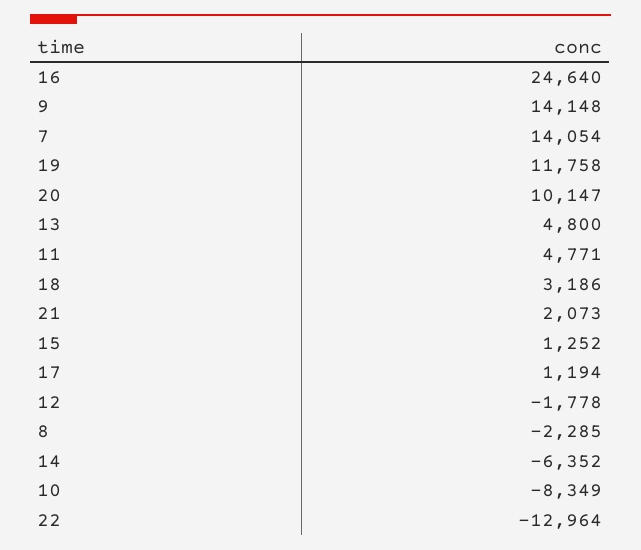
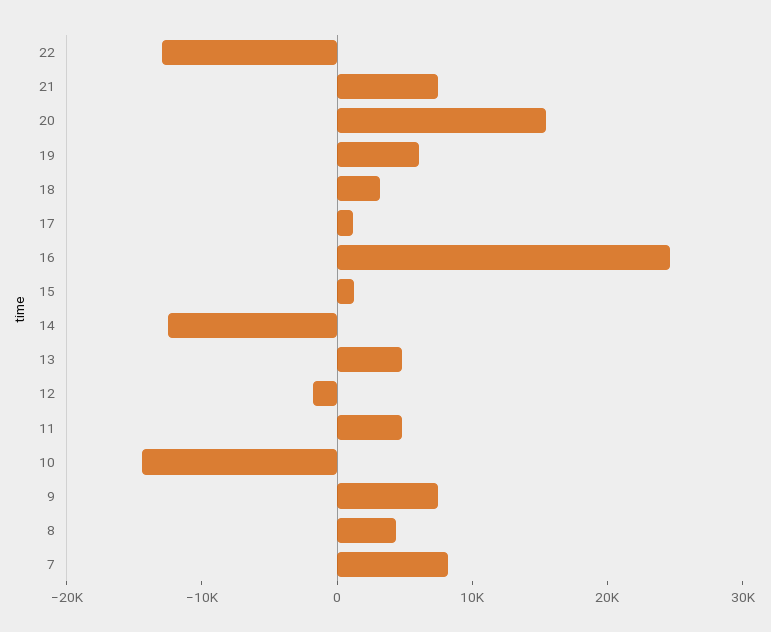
9: 14148 -> 8000
7: 14054 -> 8000
19: 11758 -> 6000
20: 10147 -> 16000
21: 2073 -> 8000
8: -2285 -> 4000
14: -6352 -> -12000
10: -8349 -> -14000

